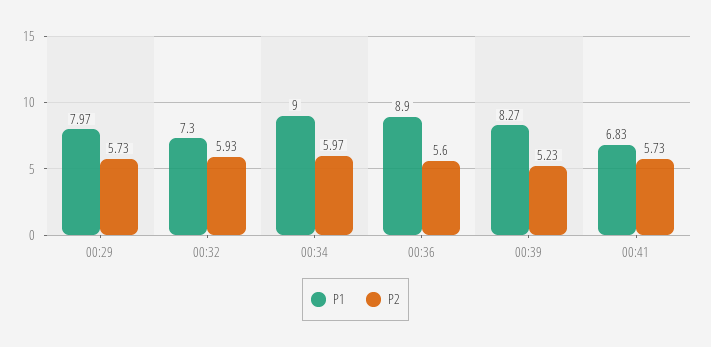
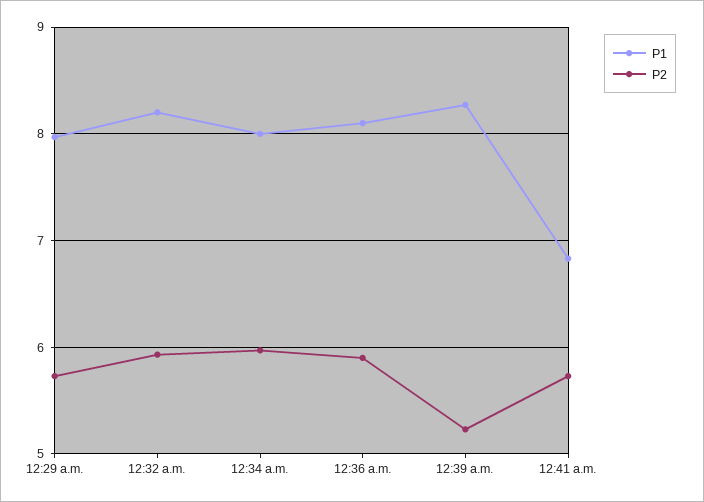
P1, 00:32: 7.3 -> 8.2
P1, 00:34: 9 -> 8
P1, 00:36: 8.9 -> 8.1
P2, 00:36: 5.6 -> 5.9

